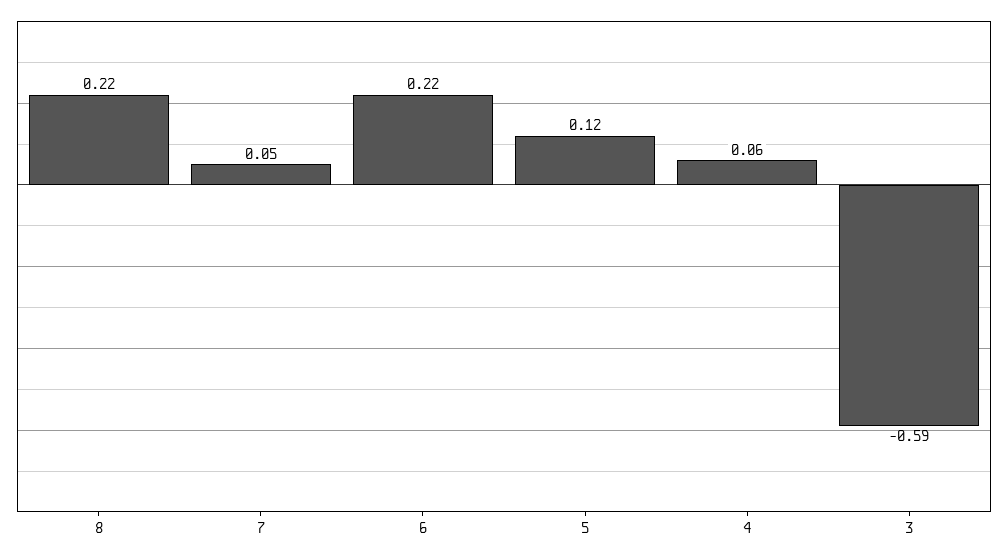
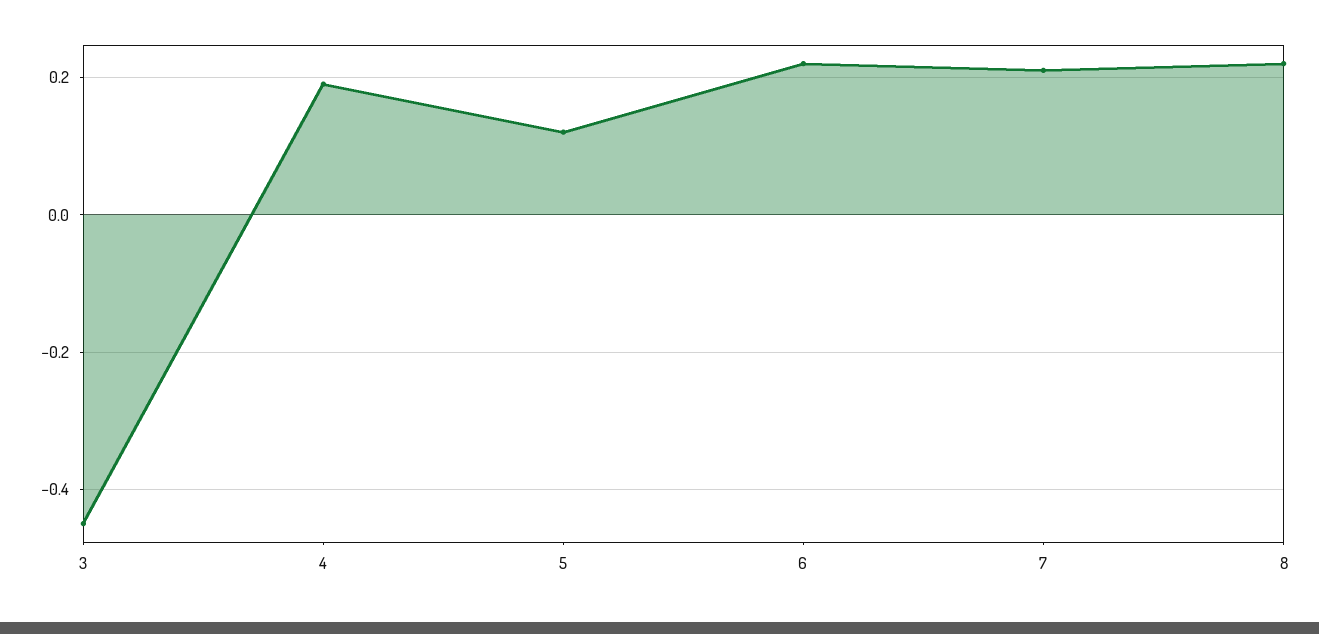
7: 0.05 -> 0.2
4: 0.06 -> 0.2
3: -0.59 -> -0.45

